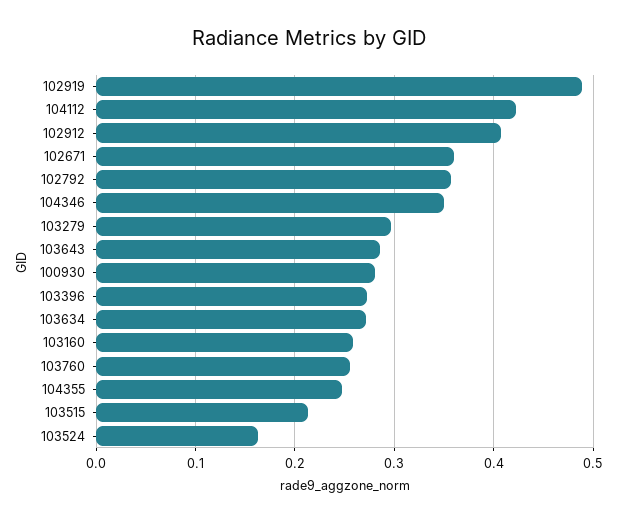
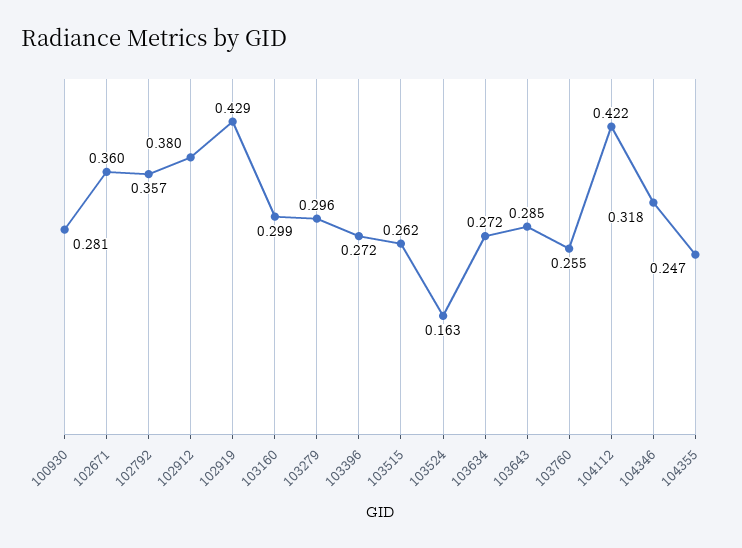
102919: 0.49 -> 0.429
102912: 0.41 -> 0.38
104346: 0.35 -> 0.318
103160: 0.26 -> 0.299
103515: 0.21 -> 0.262

